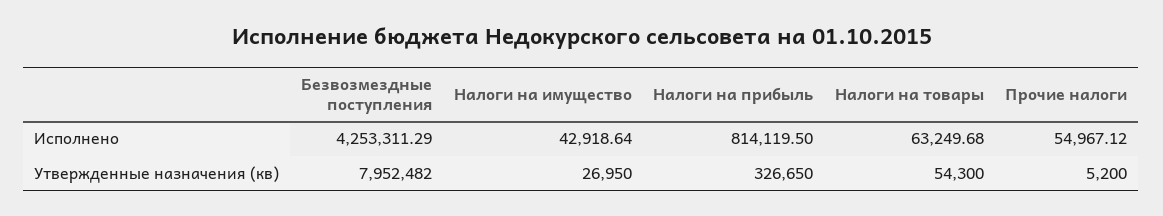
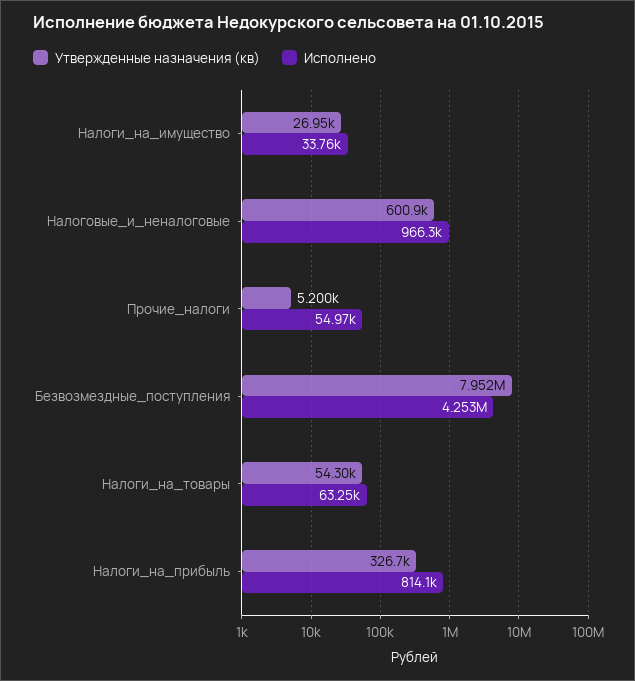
Исполнено, Налоги на имущество: 42918.64 -> 33760
Утвержденные назначения (кв), Налоговые_и_неналоговые: none -> 600900
Исполнено, Налоговые_и_неналоговые: none -> 966300

